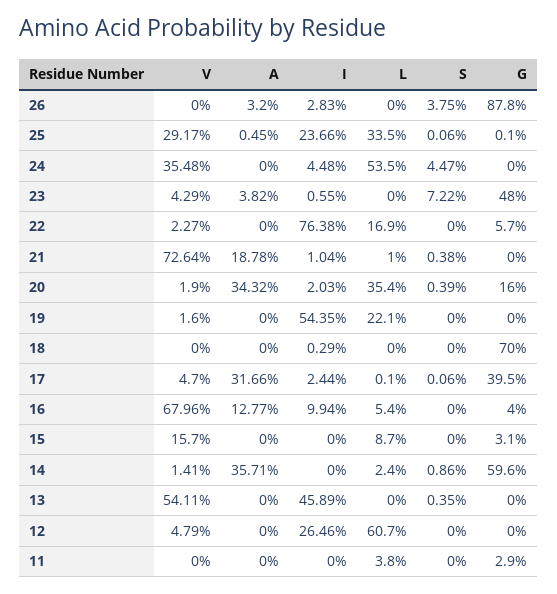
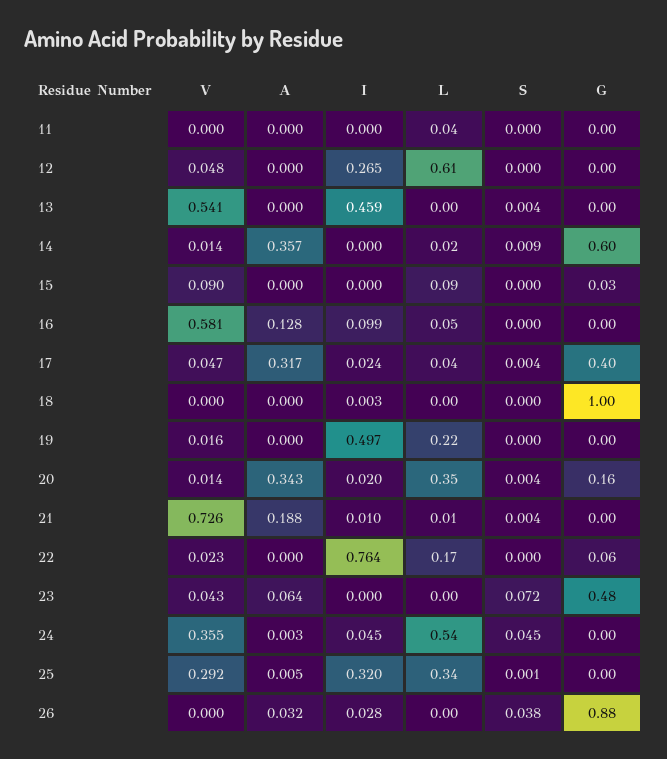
I, 25: 0.2366 -> 0.32
A, 24: 0 -> 0.003
A, 23: 0.0382 -> 0.064
I, 23: 0.0055 -> 0
V, 20: 0.019 -> 0.014
I, 19: 0.5435 -> 0.497
G, 18: 0.7 -> 1
L, 17: 0.001 -> 0.04
S, 17: 0.0006 -> 0.004
V, 16: 0.6796 -> 0.581
G, 16: 0.04 -> 0
V, 15: 0.157 -> 0.09
G, 11: 0.029 -> 0

